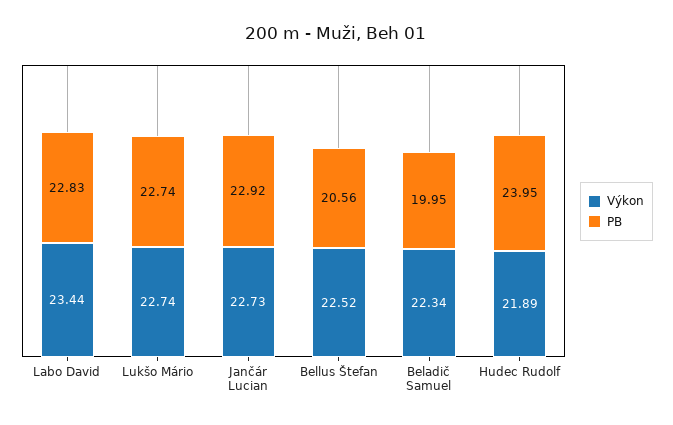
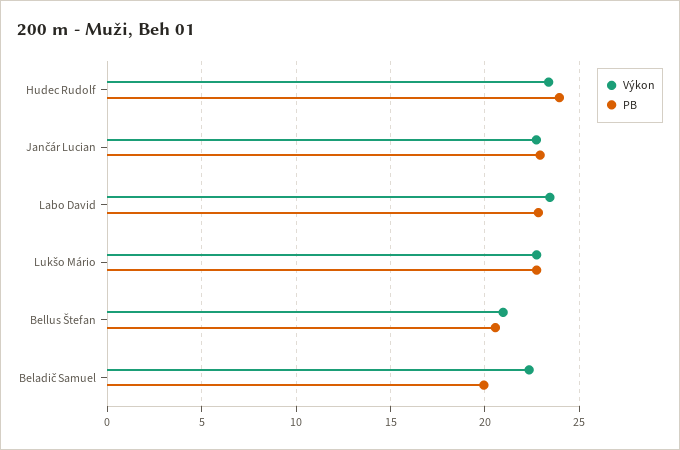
Výkon, Bellus Štefan: 22.52 -> 21
Výkon, Hudec Rudolf: 21.89 -> 23.5

